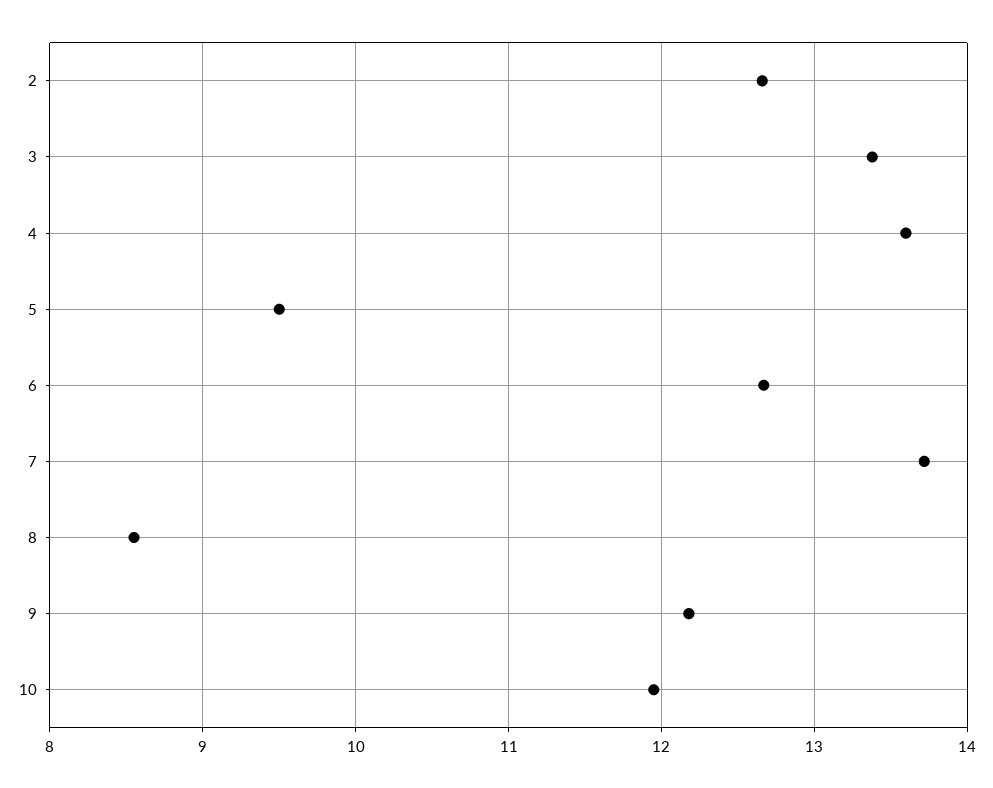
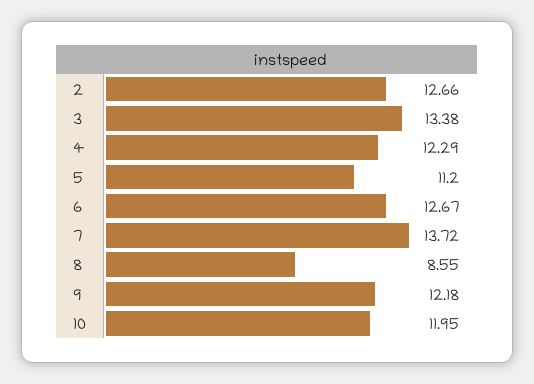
4: 13.6 -> 12.29
5: 9.5 -> 11.2

